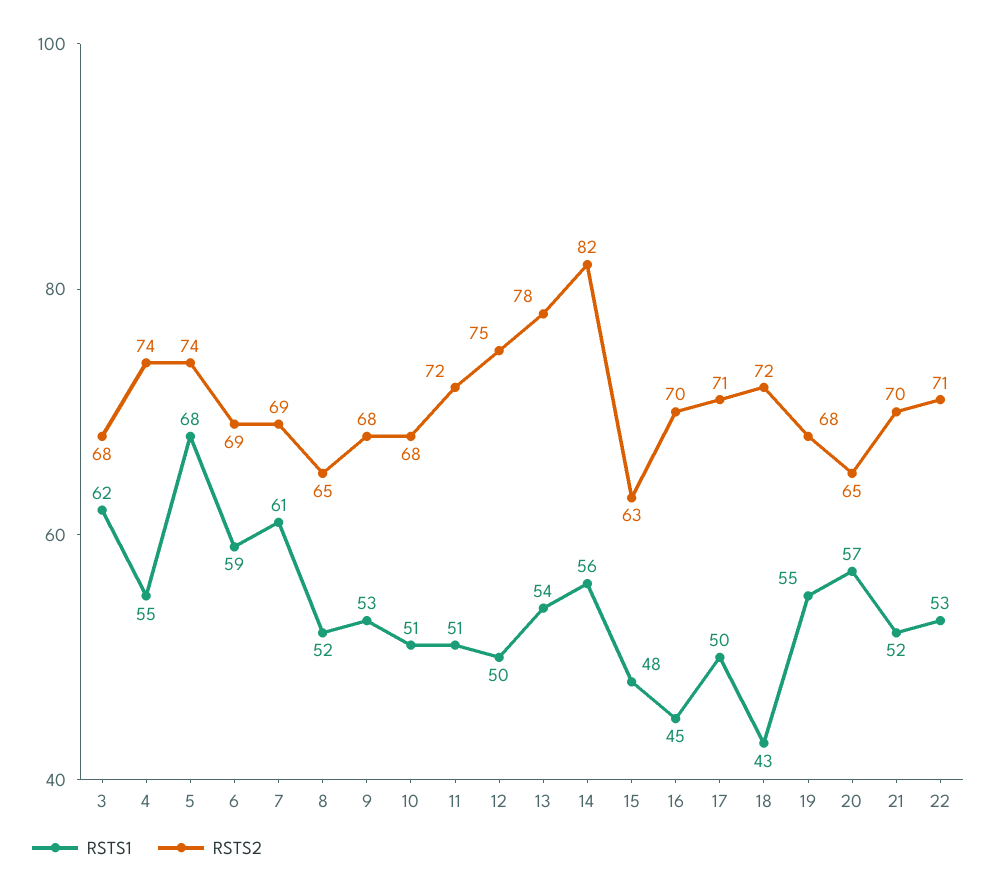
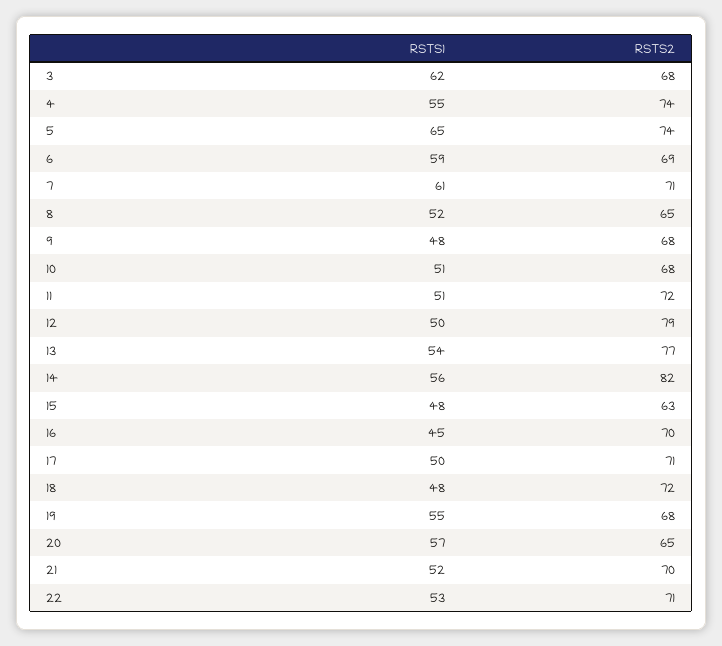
RSTS1, 5: 68 -> 65
RSTS2, 7: 69 -> 71
RSTS1, 9: 53 -> 48
RSTS2, 12: 75 -> 79
RSTS2, 13: 78 -> 77
RSTS1, 18: 43 -> 48

